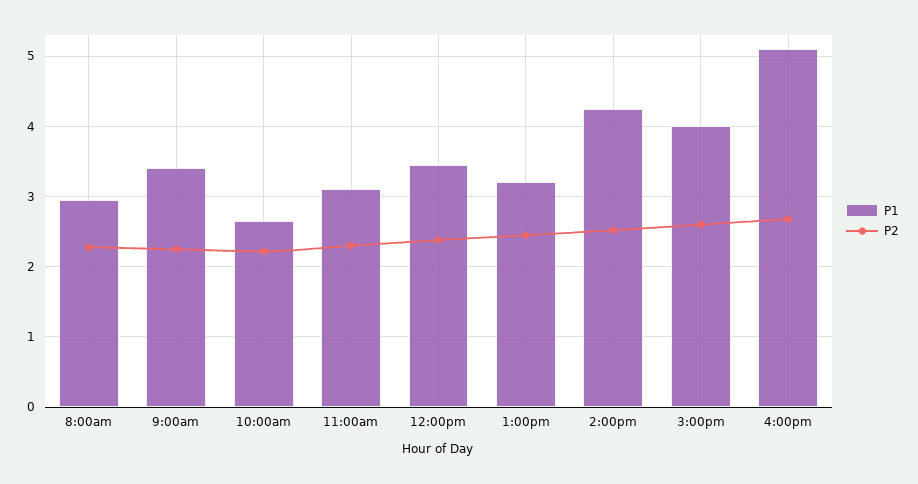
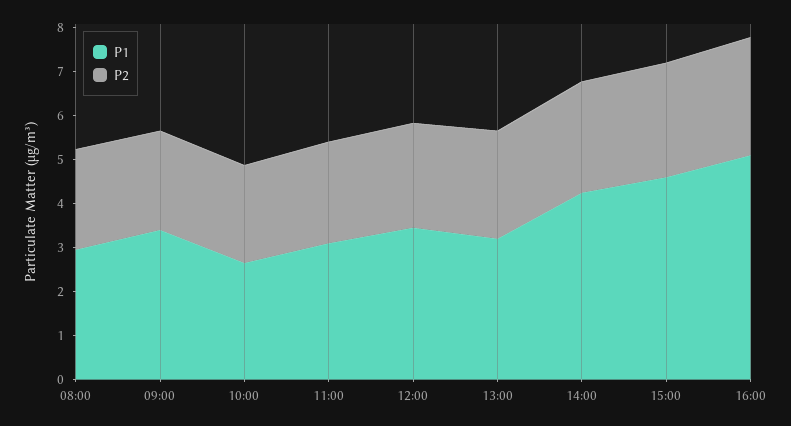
P1, 3:00pm: 4 -> 4.6

